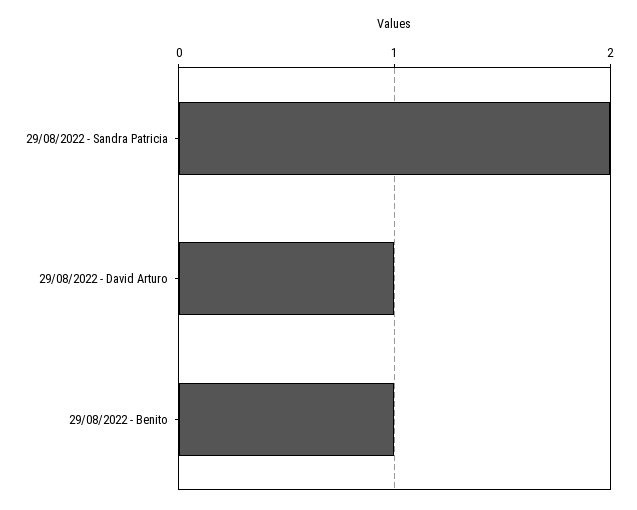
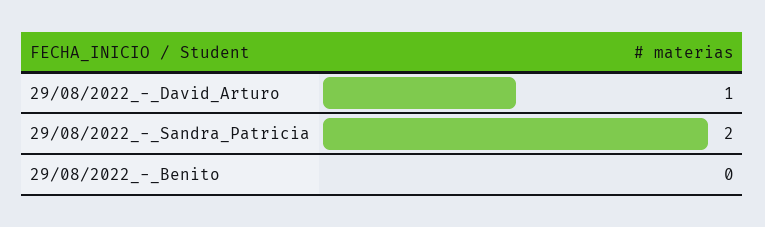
29/08/2022 - Benito: 1 -> 0

